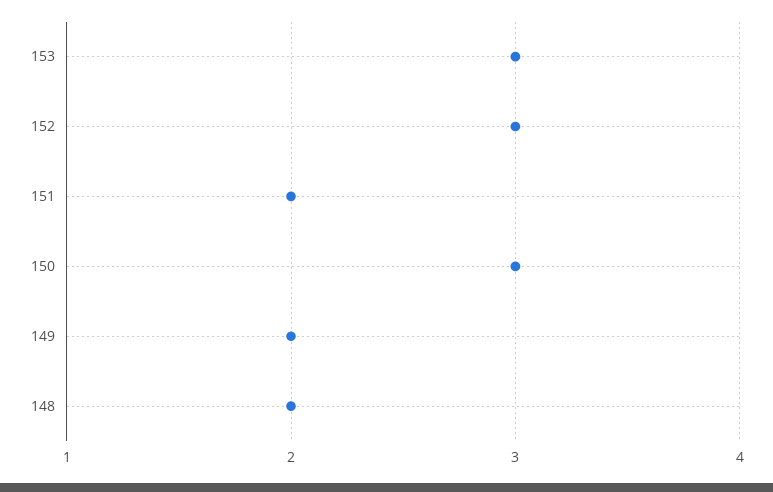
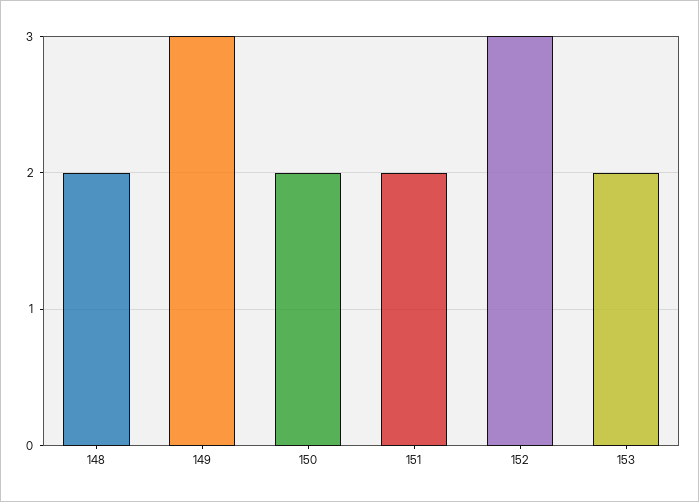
153: 3 -> 2
150: 3 -> 2
149: 2 -> 3

